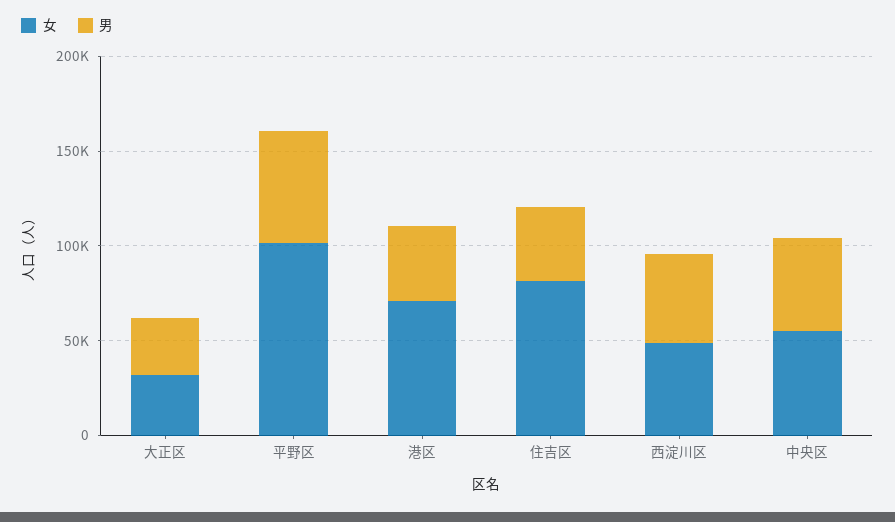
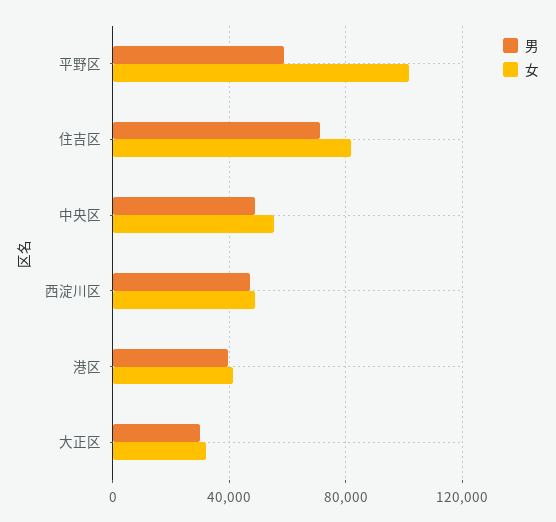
女, 港区: 70000 -> 40000
男, 住吉区: 40000 -> 70000

